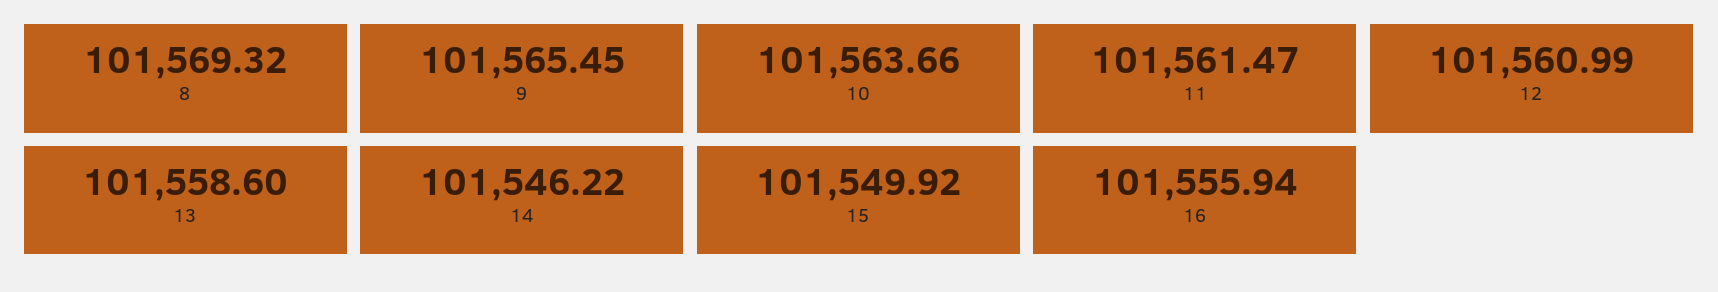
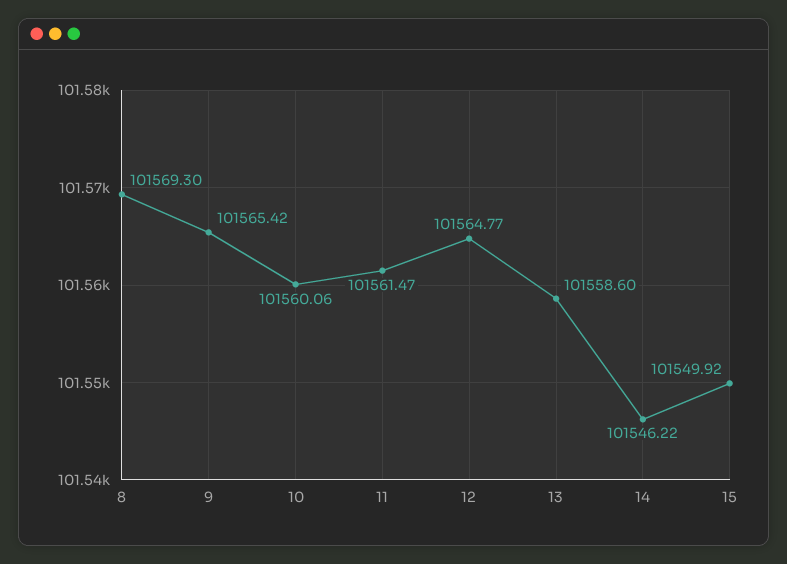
8: 101569.32 -> 101569.3
9: 101565.45 -> 101565.42
10: 101563.66 -> 101560.06
12: 101560.99 -> 101564.77
16: 101555.94 -> none

